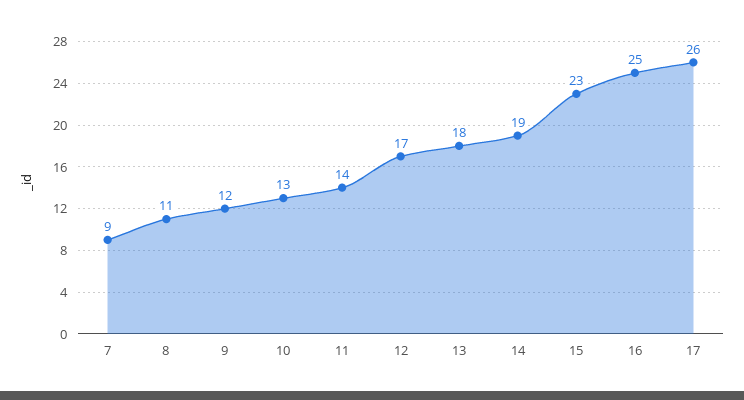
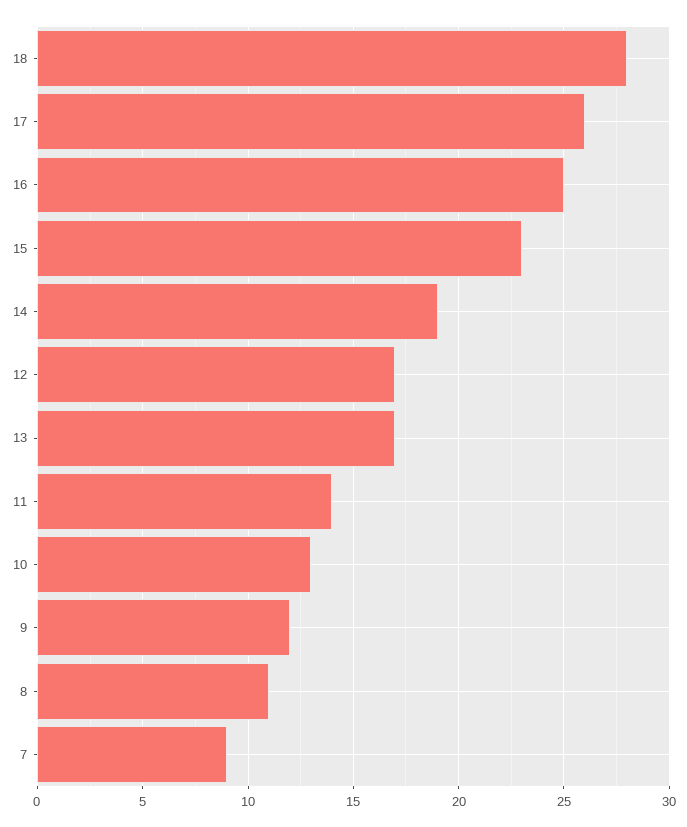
13: 18 -> 17
18: none -> 28

